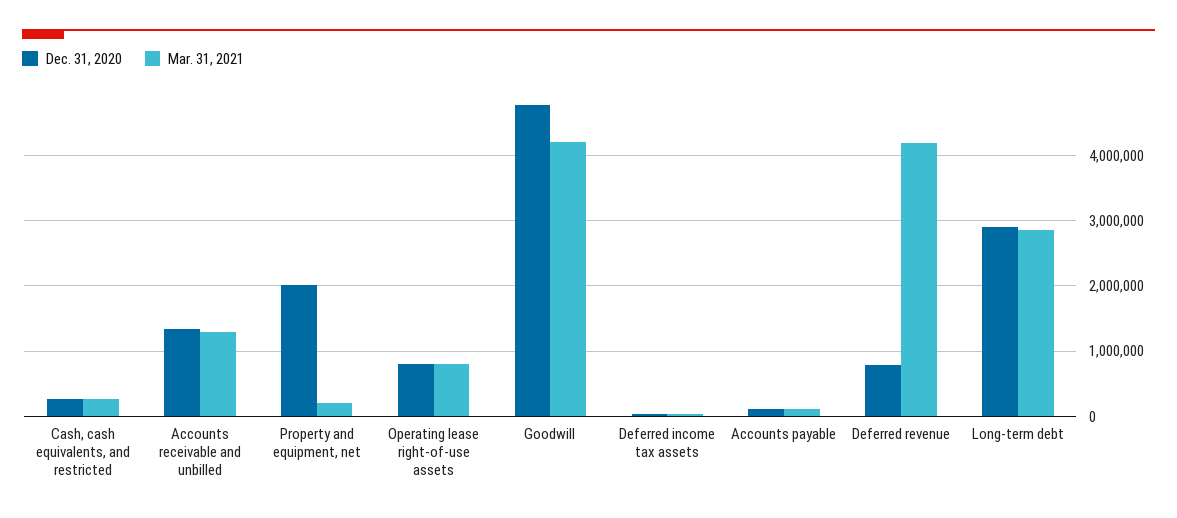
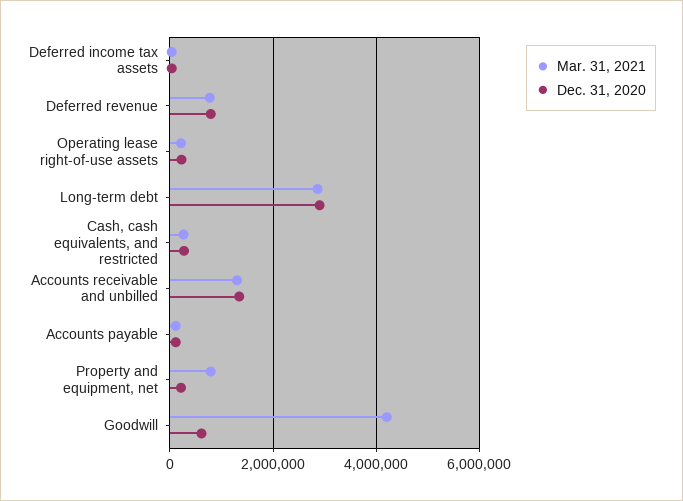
Dec. 31, 2020, Property and equipment, net: 2000000 -> 200000
Mar. 31, 2021, Property and equipment, net: 200000 -> 800000
Dec. 31, 2020, Operating lease right-of-use assets: 800000 -> 200000
Mar. 31, 2021, Operating lease right-of-use assets: 800000 -> 200000
Dec. 31, 2020, Goodwill: 4800000 -> 600000
Mar. 31, 2021, Deferred revenue: 4200000 -> 800000

